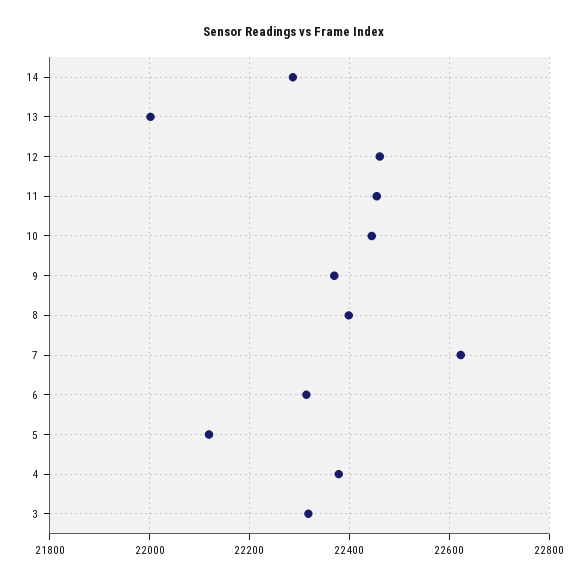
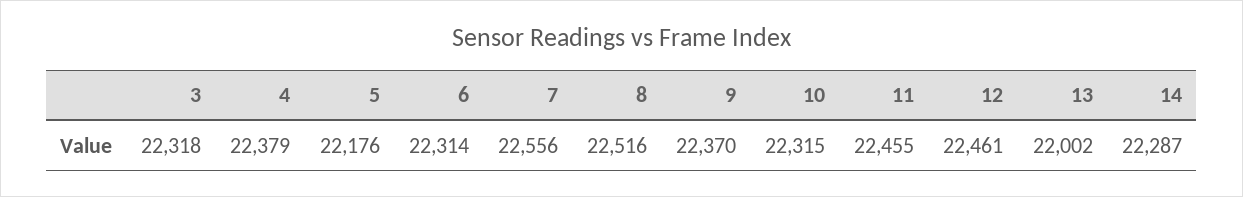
10: 22440 -> 22315
8: 22400 -> 22516
7: 22620 -> 22556
5: 22120 -> 22176

